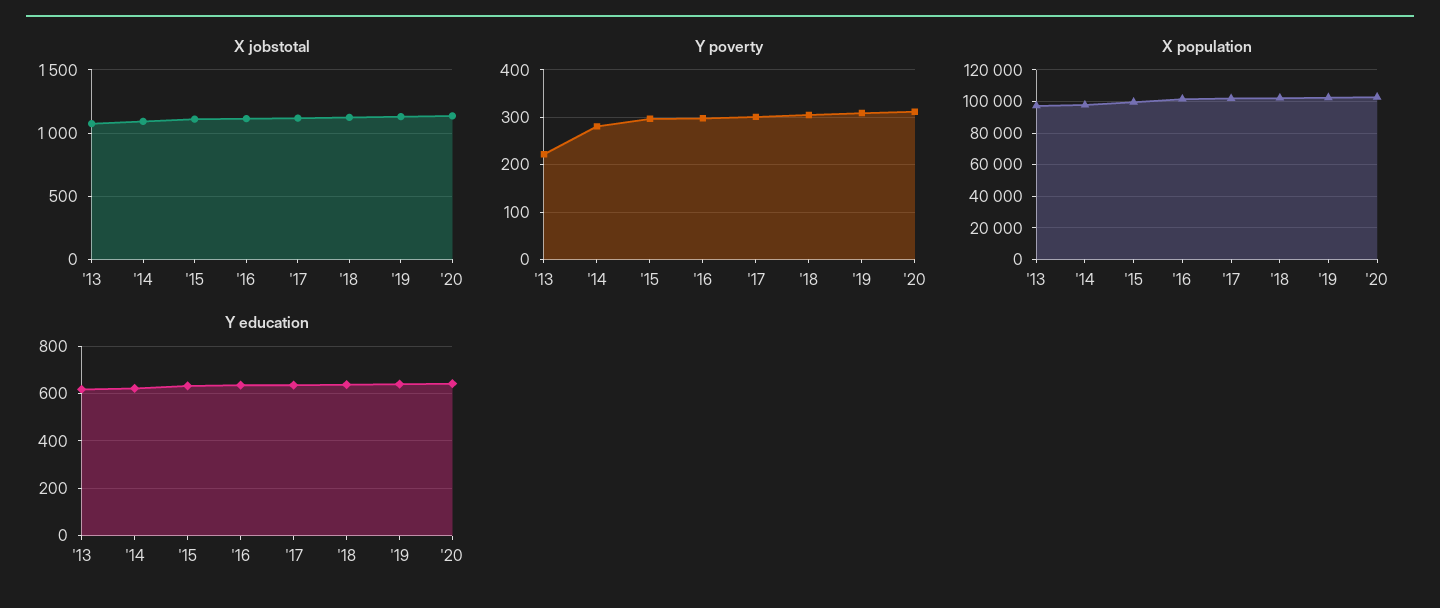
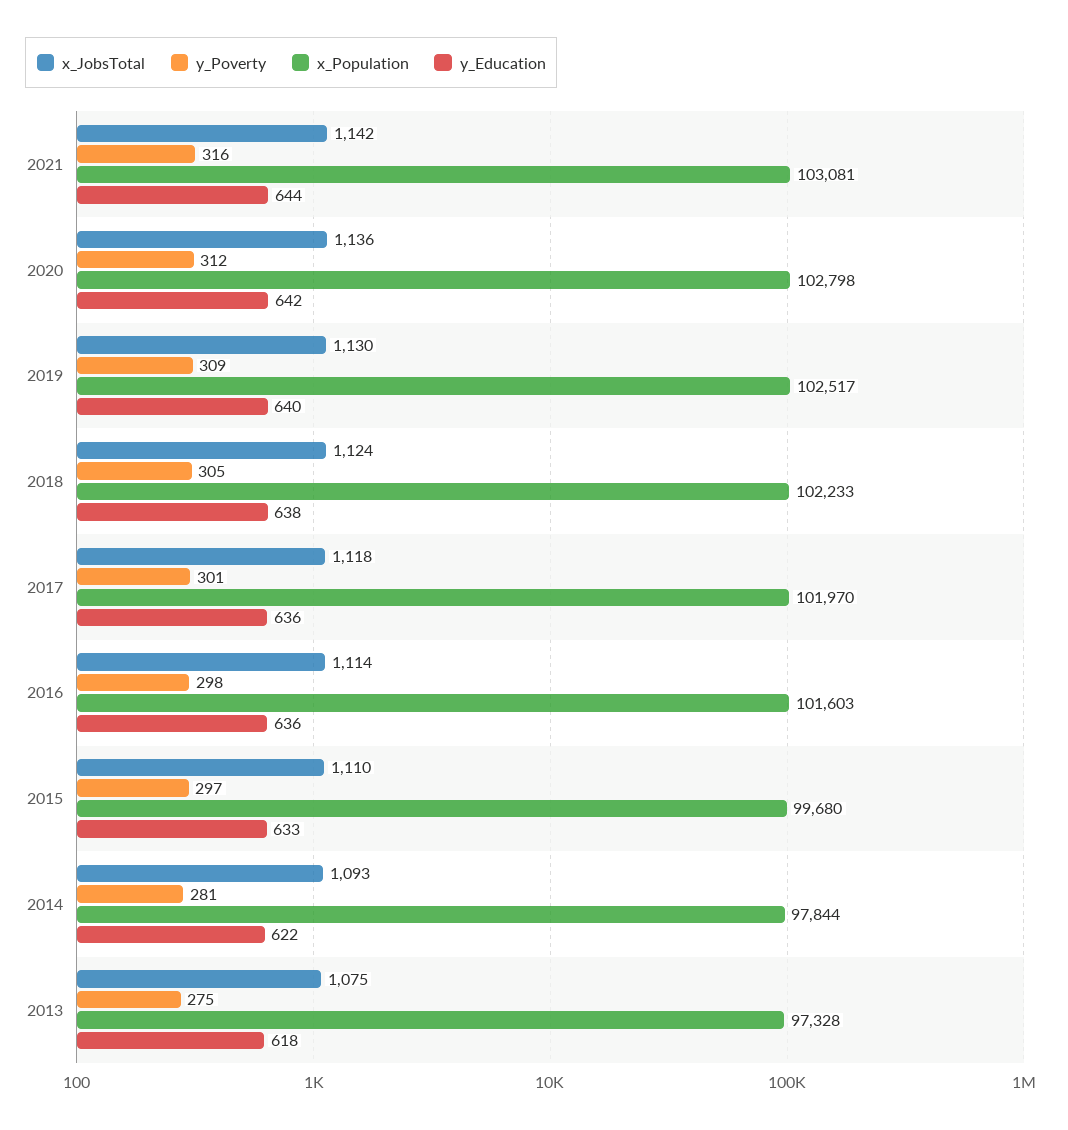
Y poverty, '13: 220 -> 275
X jobstotal, 2021: none -> 1142
Y poverty, 2021: none -> 316
X population, 2021: none -> 103081
Y education, 2021: none -> 644

